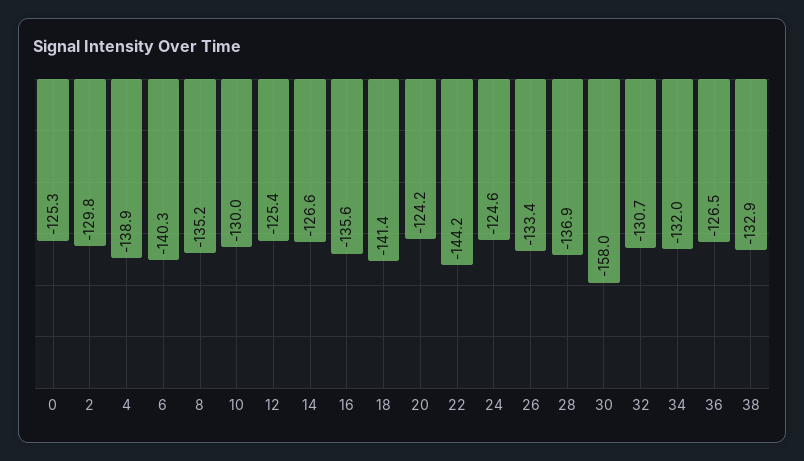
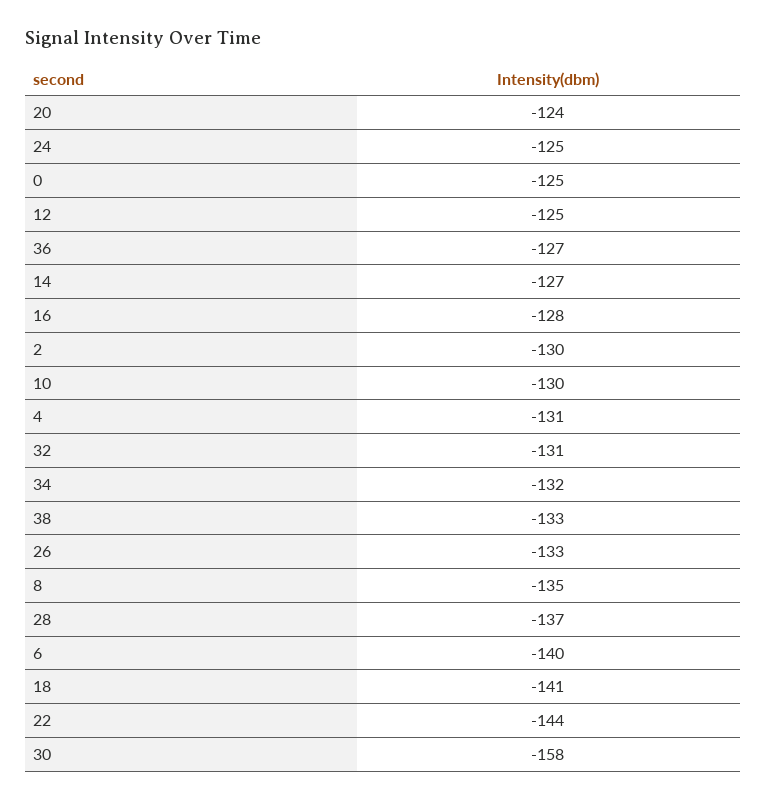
4: -138.9 -> -131
16: -135.6 -> -128

